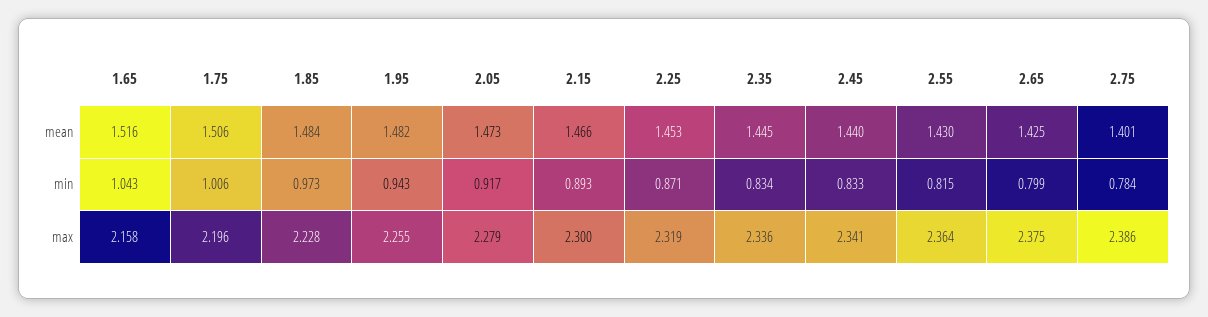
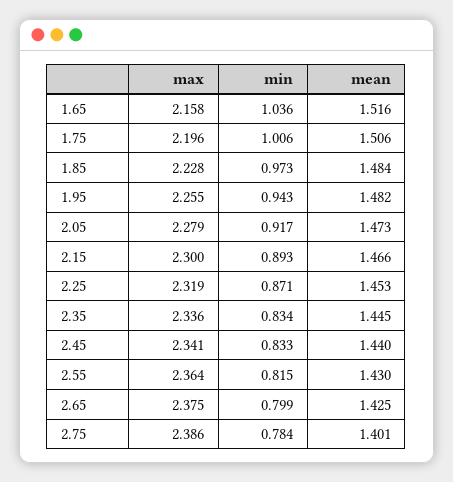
1.65, min: 1.043 -> 1.036

